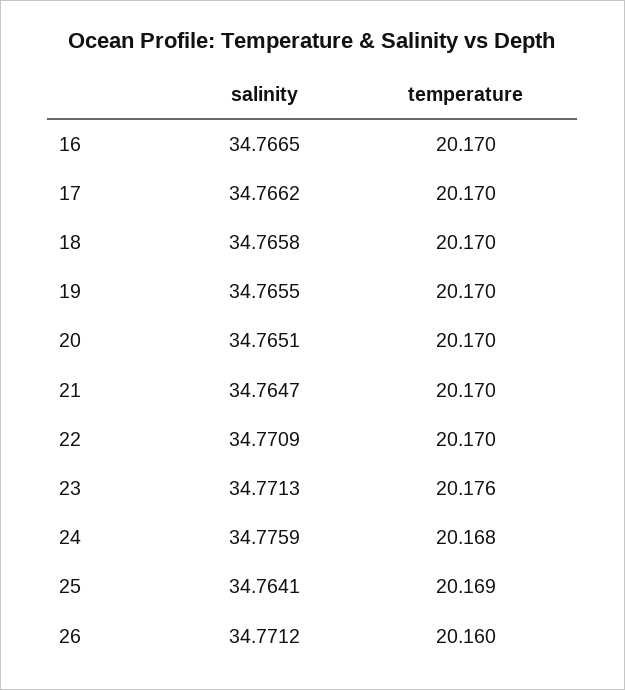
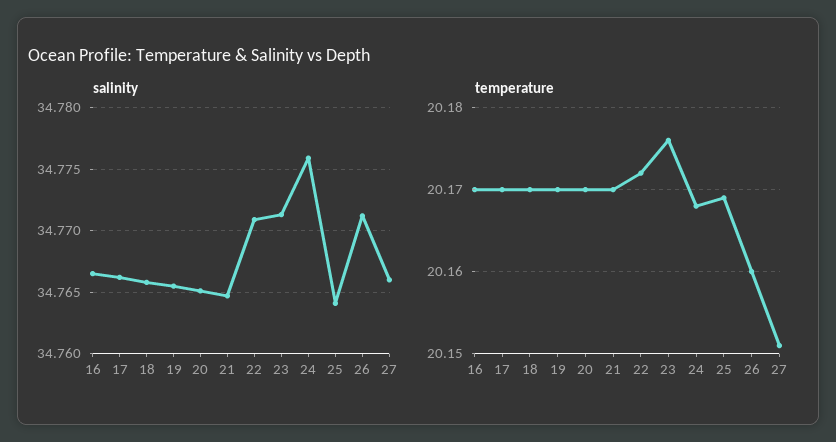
temperature, 22: 20.17 -> 20.172
salinity, 27: none -> 34.766
temperature, 27: none -> 20.151

